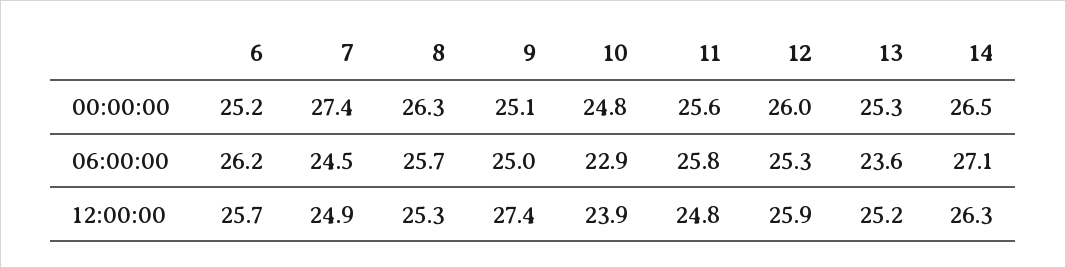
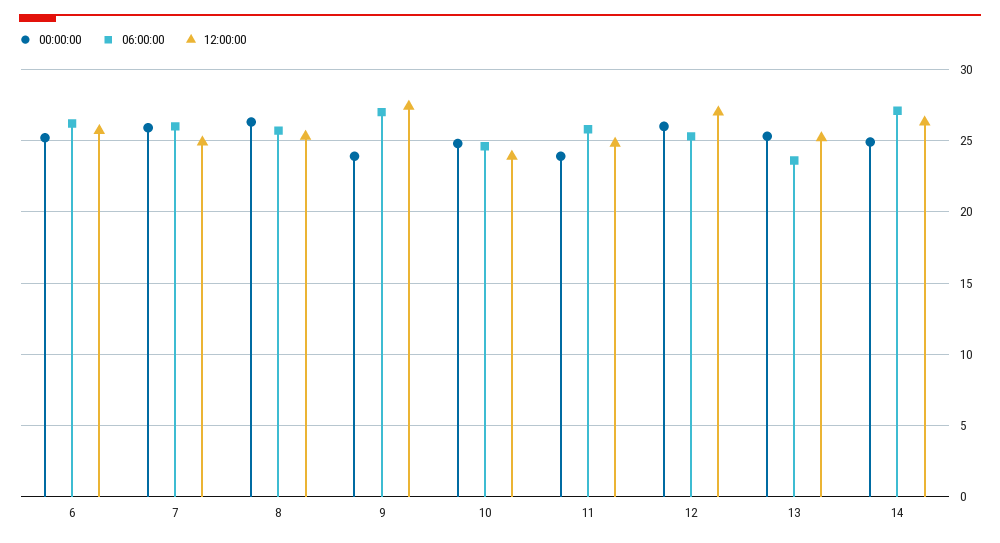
00:00:00, 7: 27.4 -> 26
00:00:00, 9: 25.1 -> 24
00:00:00, 11: 25.6 -> 24
00:00:00, 14: 26.5 -> 25
06:00:00, 7: 24.5 -> 26
06:00:00, 9: 25 -> 27
06:00:00, 10: 22.9 -> 24.5
12:00:00, 12: 25.9 -> 27

